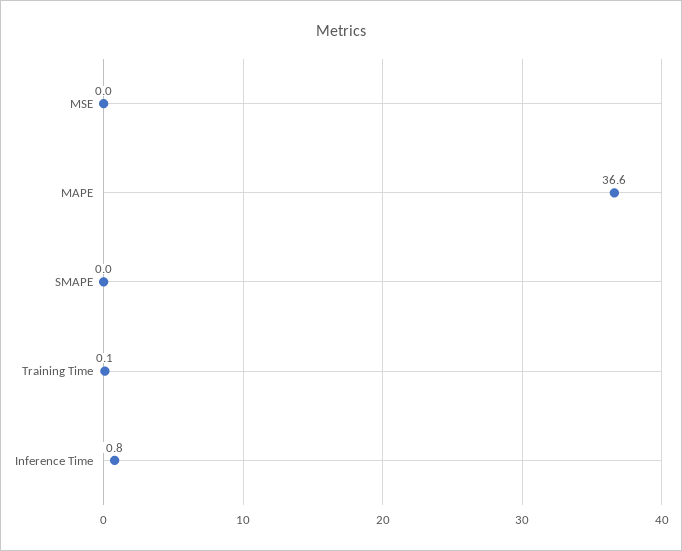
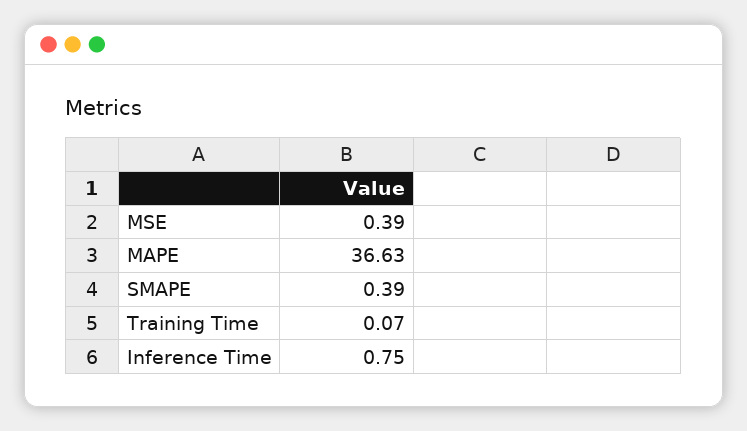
MSE: 0 -> 0.39
SMAPE: 0 -> 0.39

